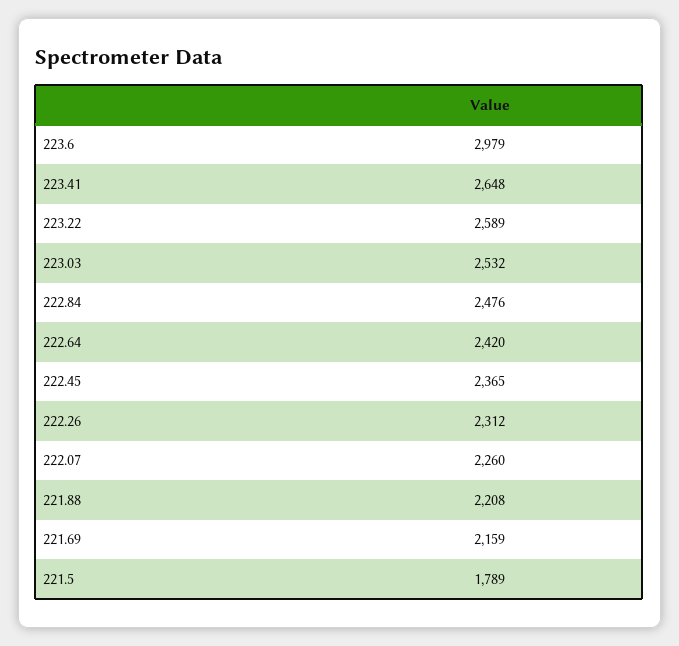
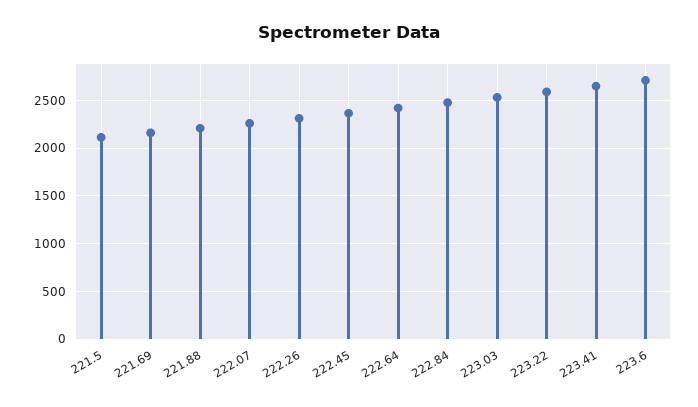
223.6: 2979 -> 2700
221.5: 1789 -> 2100

